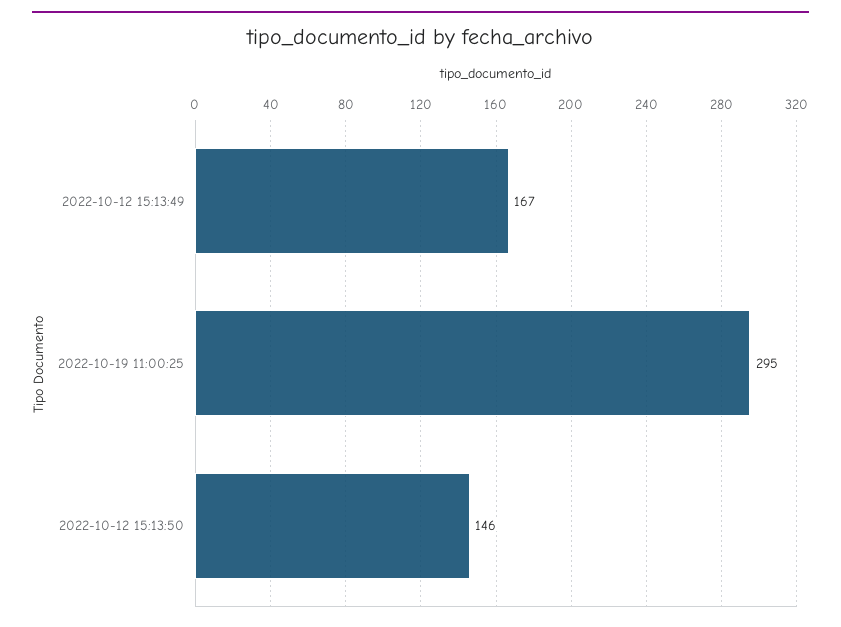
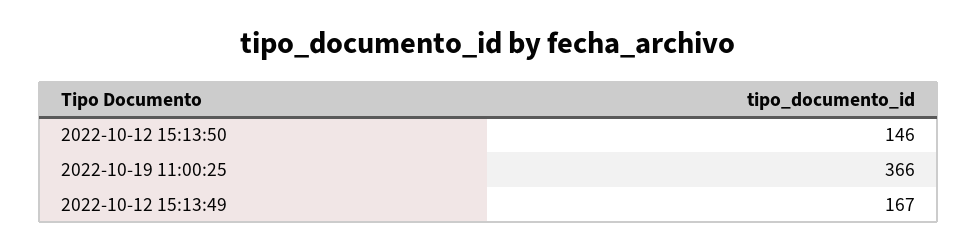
2022-10-19 11:00:25: 295 -> 366

